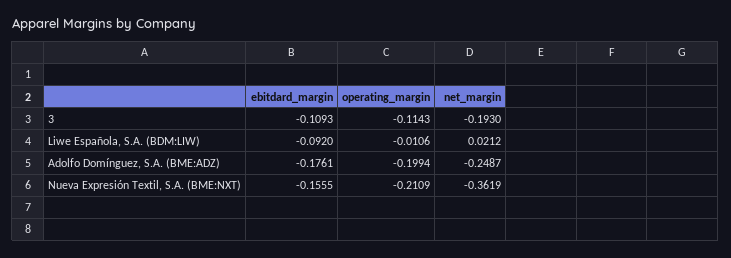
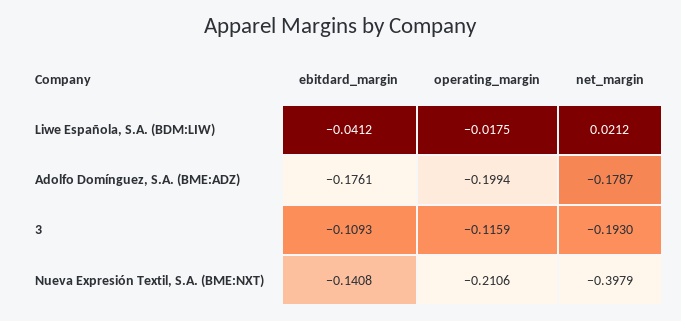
operating_margin, 3: -0.1143 -> -0.1159
ebitdard_margin, Liwe Española, S.A. (BDM:LIW): -0.092 -> -0.0412
operating_margin, Liwe Española, S.A. (BDM:LIW): -0.0106 -> -0.0175
net_margin, Adolfo Domínguez, S.A. (BME:ADZ): -0.2487 -> -0.1787
ebitdard_margin, Nueva Expresión Textil, S.A. (BME:NXT): -0.1555 -> -0.1408
operating_margin, Nueva Expresión Textil, S.A. (BME:NXT): -0.2109 -> -0.2106
net_margin, Nueva Expresión Textil, S.A. (BME:NXT): -0.3619 -> -0.3979

